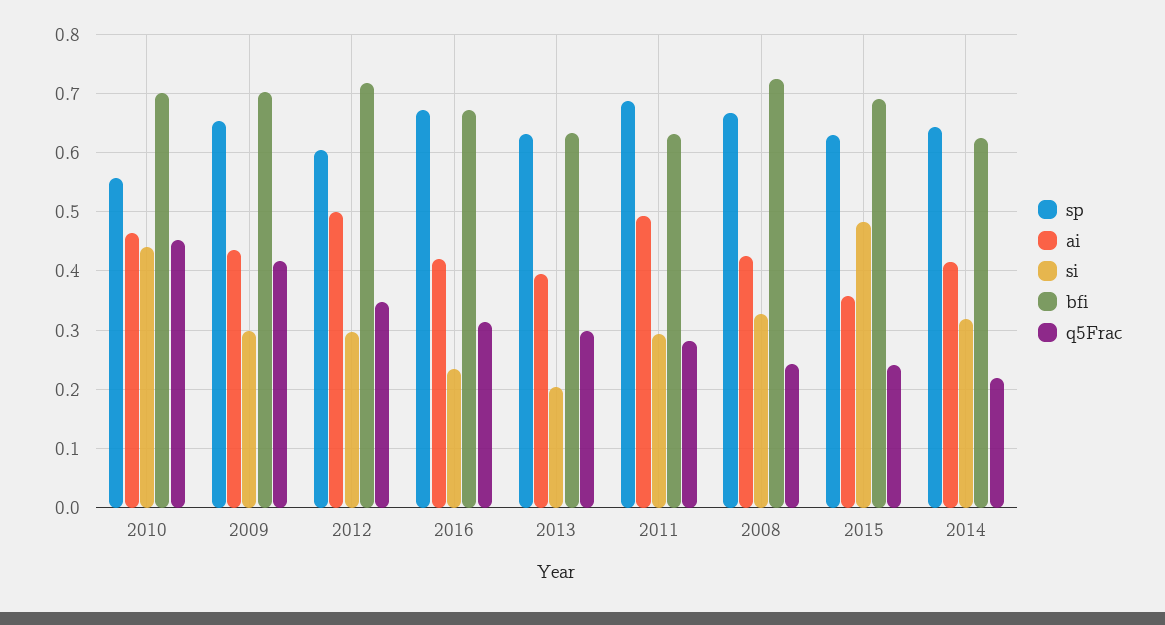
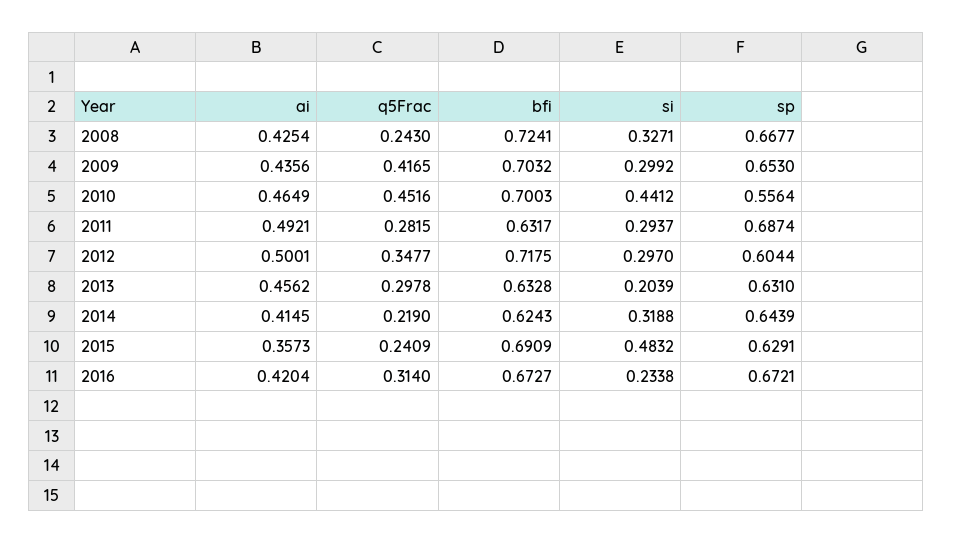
ai, 2013: 0.4 -> 0.4562

